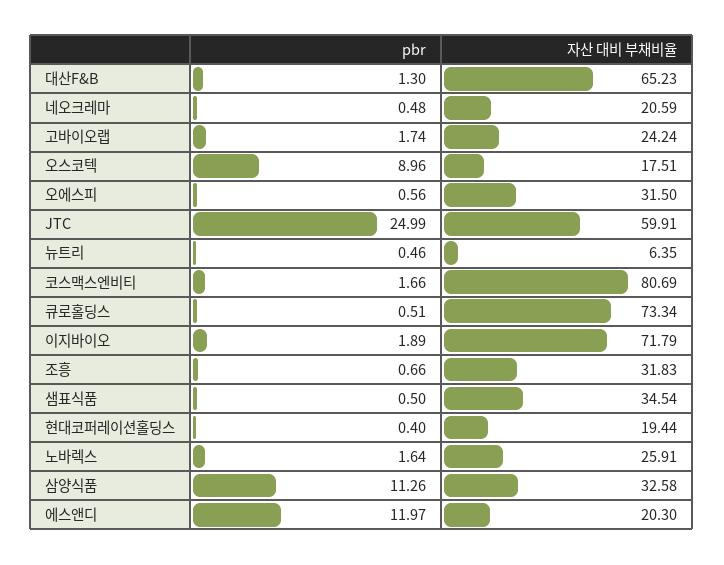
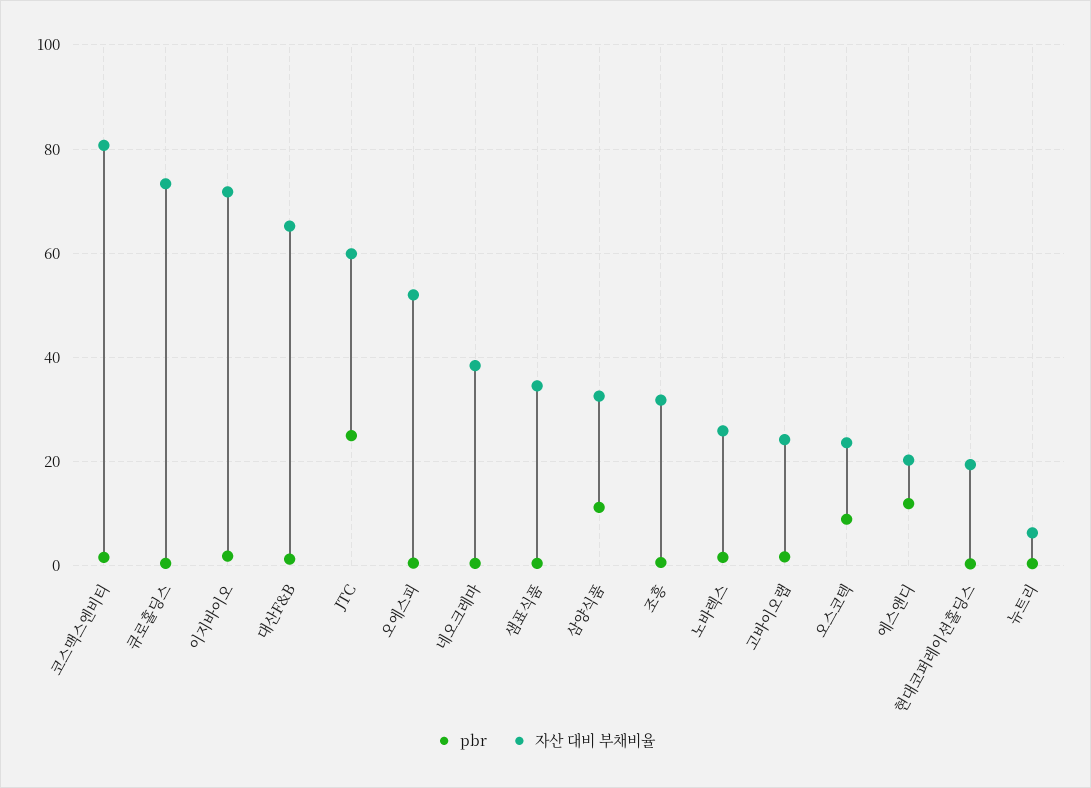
자산 대비 부채비율, 네오크레마: 20.59 -> 38
자산 대비 부채비율, 오스코텍: 17.51 -> 24
자산 대비 부채비율, 오에스피: 31.5 -> 52

